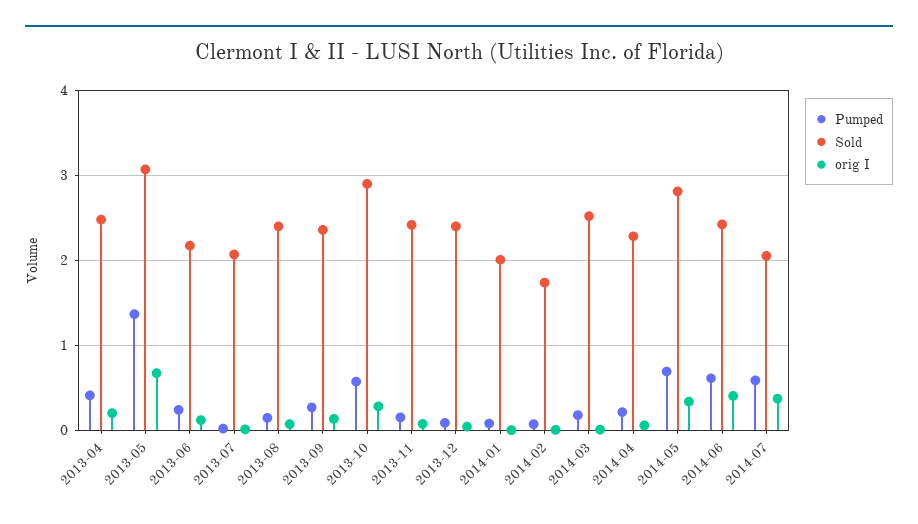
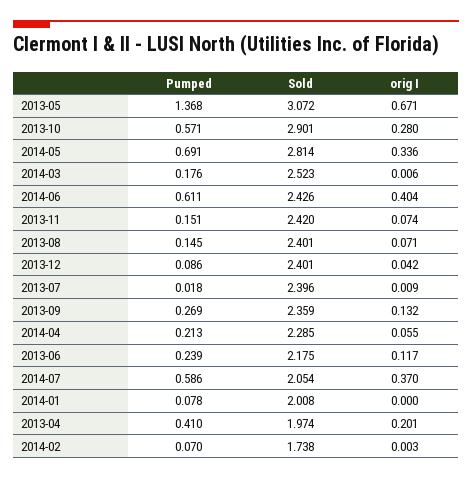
Sold, 2013-04: 2.5 -> 1.974
Sold, 2013-07: 2.1 -> 2.396

